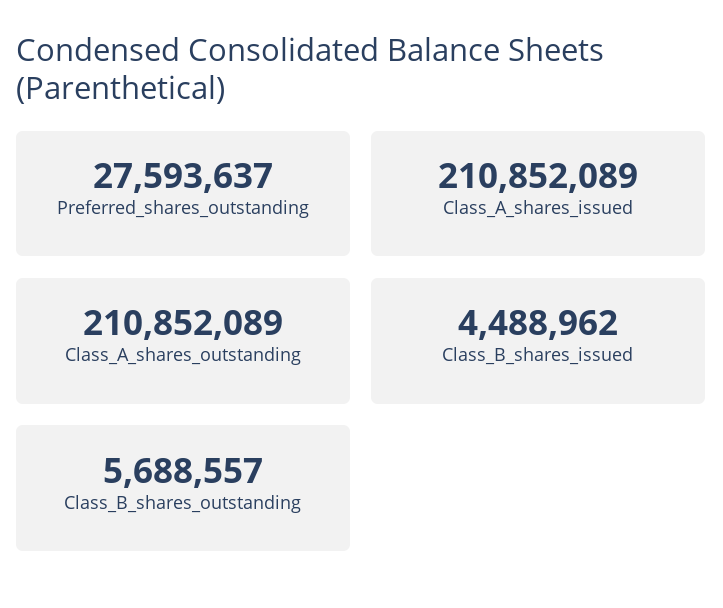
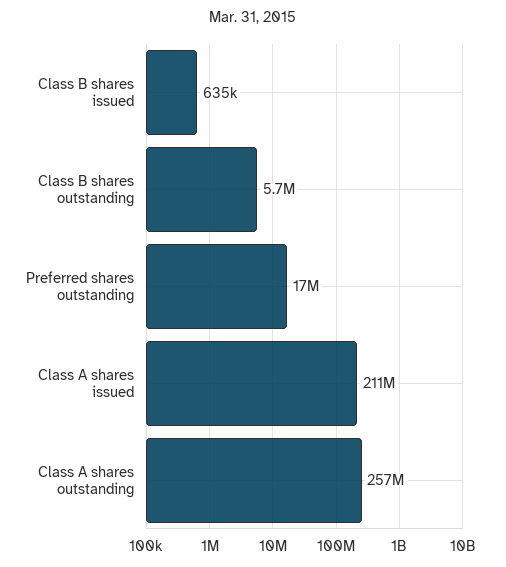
Preferred_shares_outstanding: 27593637 -> 17000000
Class_A_shares_outstanding: 210852089 -> 257000000
Class_B_shares_issued: 4488962 -> 635000

